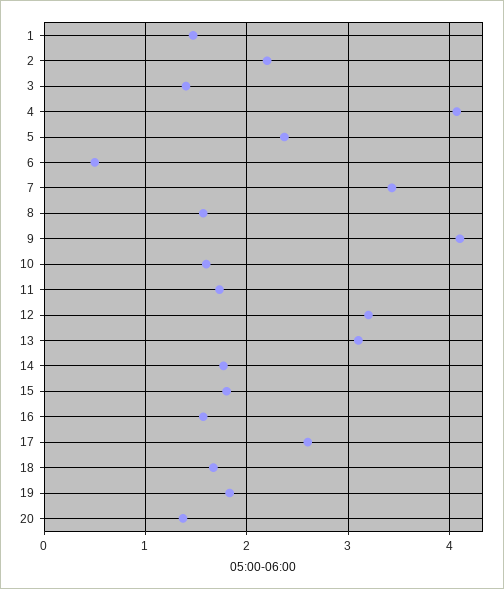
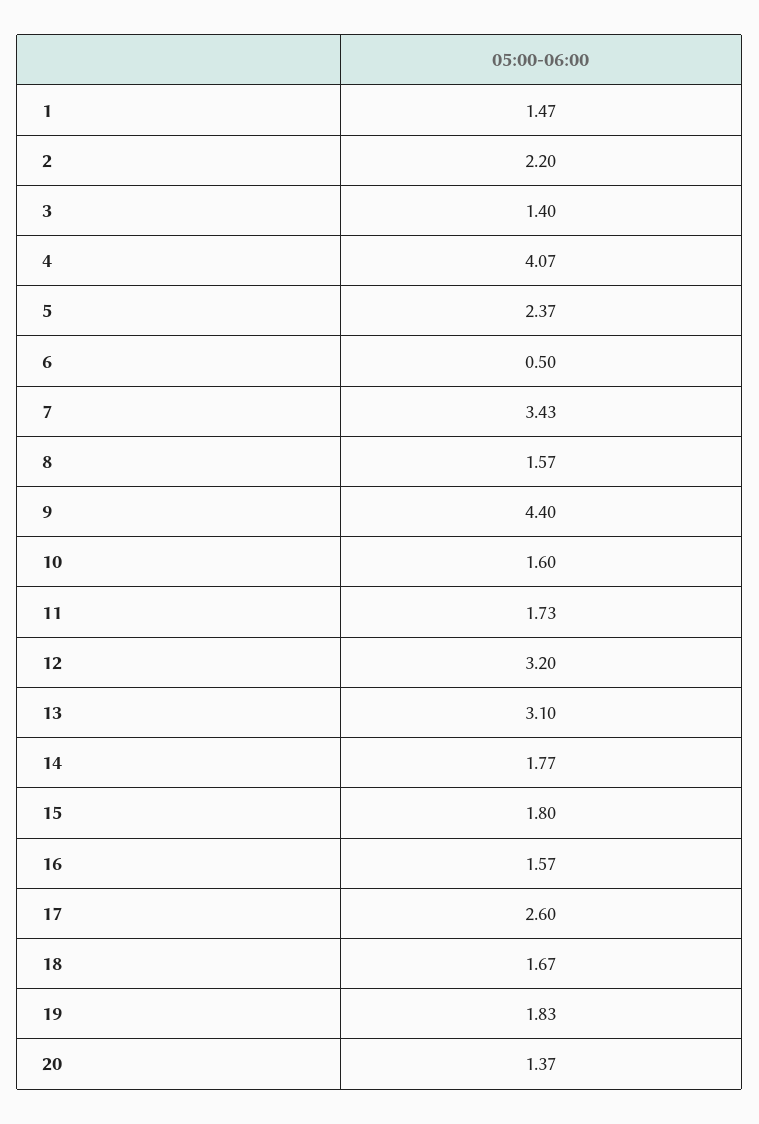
9: 4.1 -> 4.4

